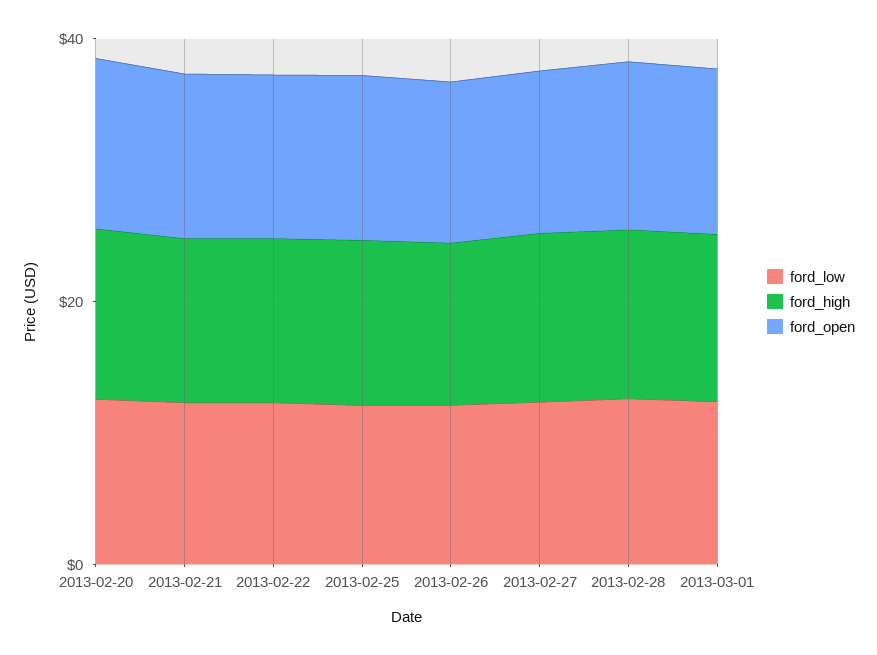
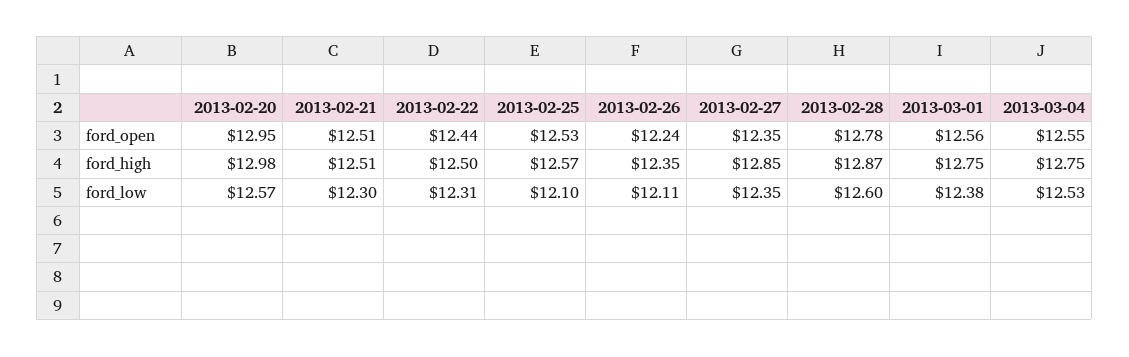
ford_open, 2013-03-04: none -> 12.55
ford_high, 2013-03-04: none -> 12.75
ford_low, 2013-03-04: none -> 12.53

